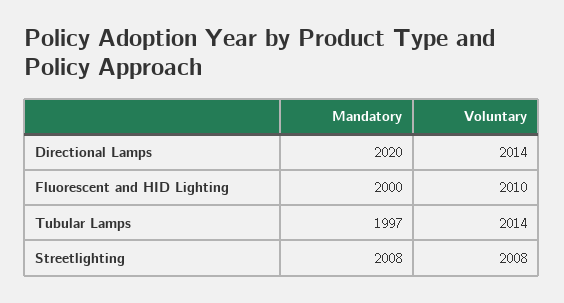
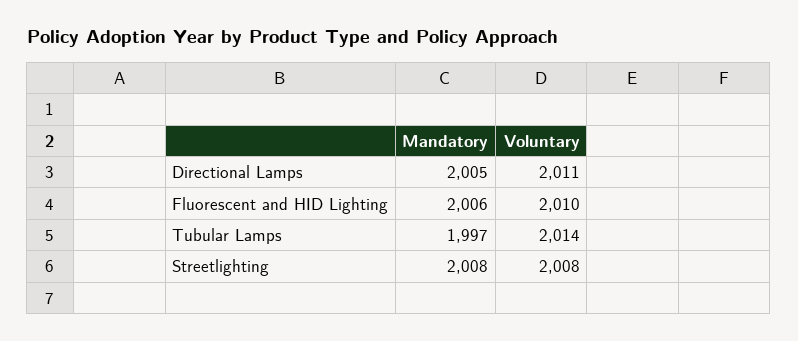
Mandatory, Directional Lamps: 2020 -> 2005
Voluntary, Directional Lamps: 2014 -> 2011
Mandatory, Fluorescent and HID Lighting: 2000 -> 2006

